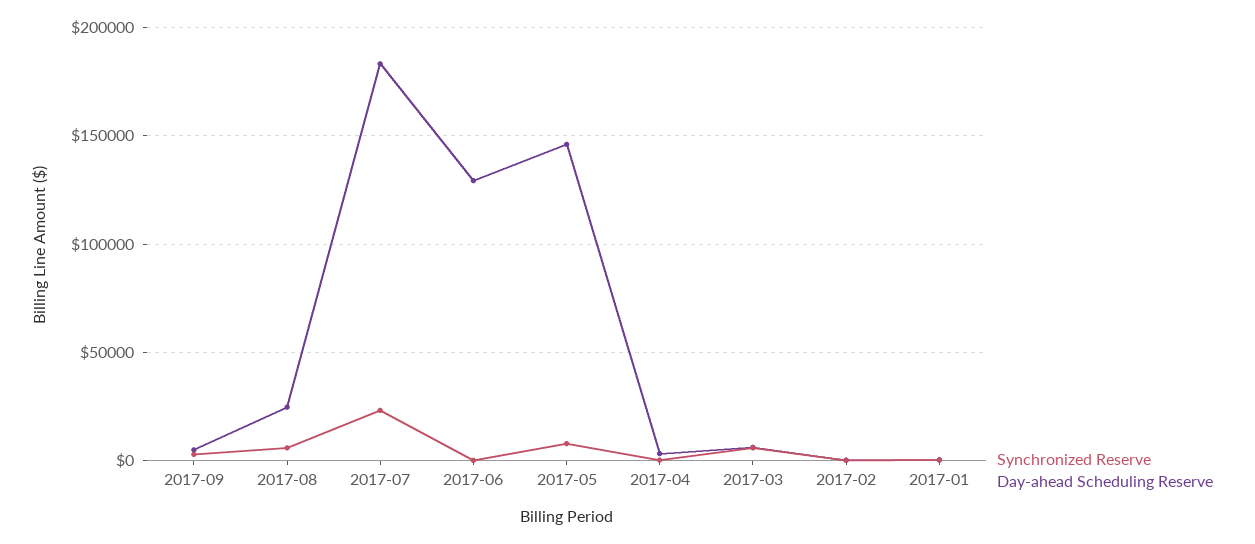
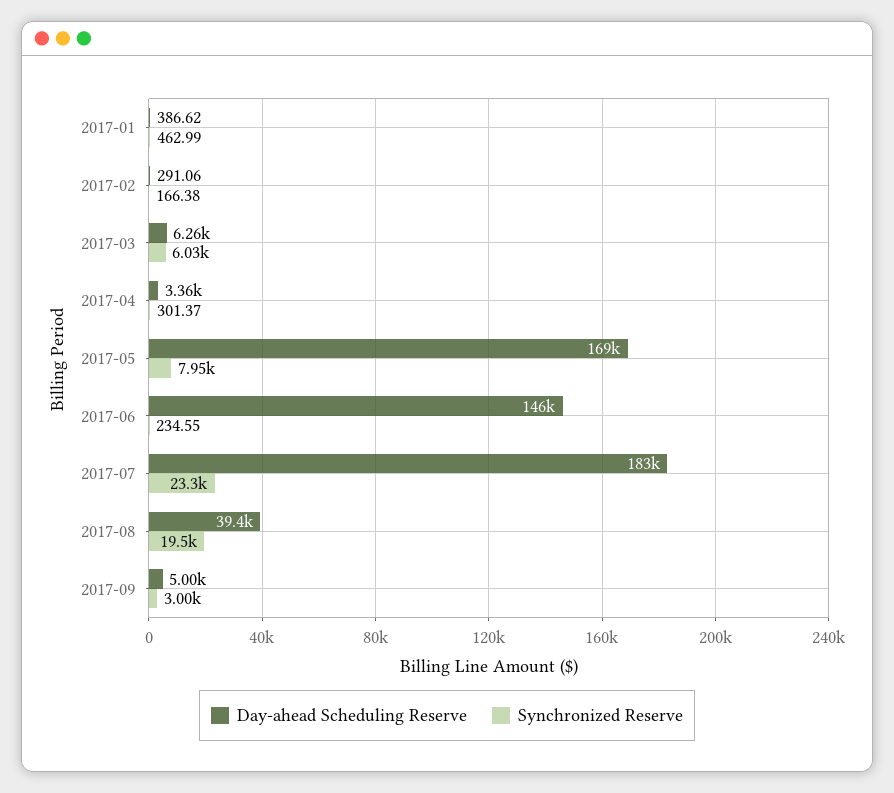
Synchronized Reserve, 2017-08: 5000 -> 19500
Day-ahead Scheduling Reserve, 2017-08: 25000 -> 39400
Day-ahead Scheduling Reserve, 2017-06: 130000 -> 146000
Day-ahead Scheduling Reserve, 2017-05: 145000 -> 169000

